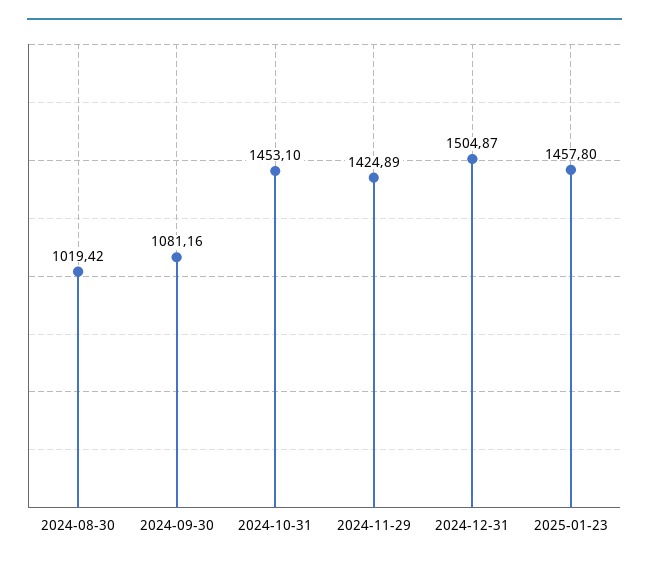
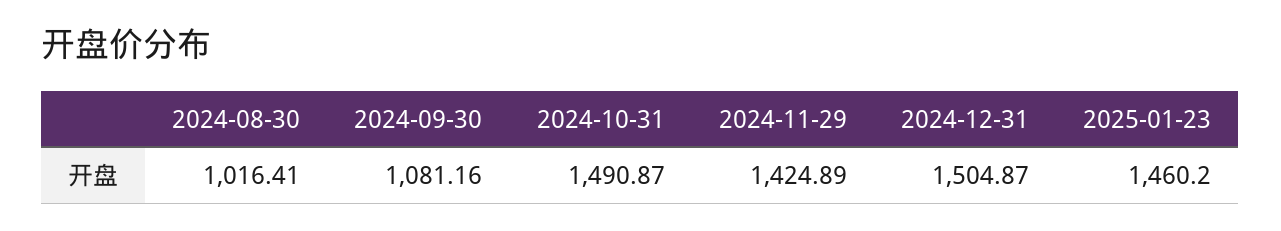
2024-08-30: 1019.42 -> 1016.41
2024-10-31: 1453.1 -> 1490.87
2025-01-23: 1457.8 -> 1460.2

